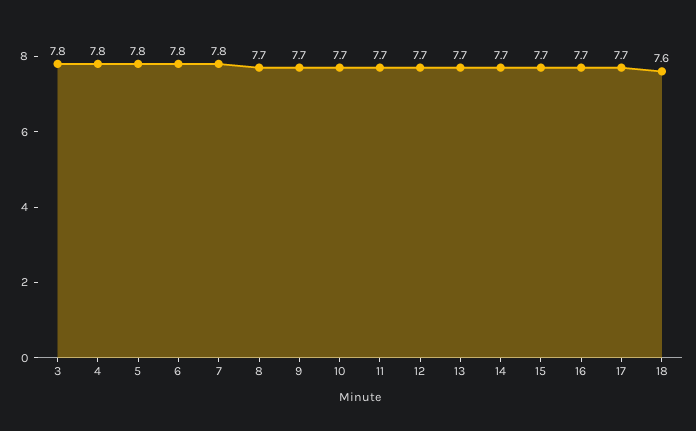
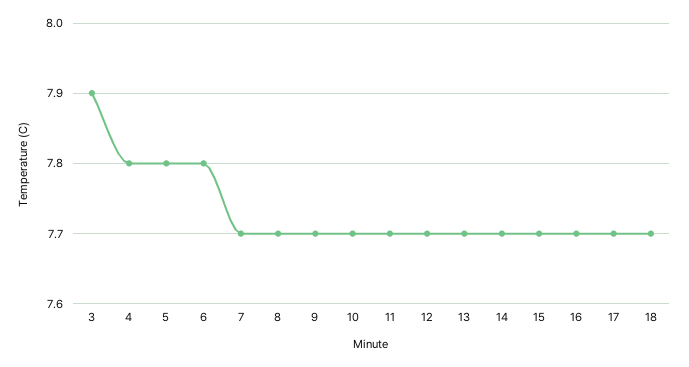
3: 7.8 -> 7.9
7: 7.8 -> 7.7
18: 7.6 -> 7.7

